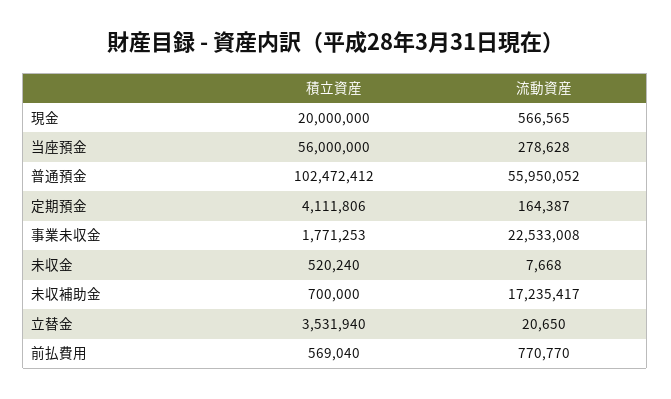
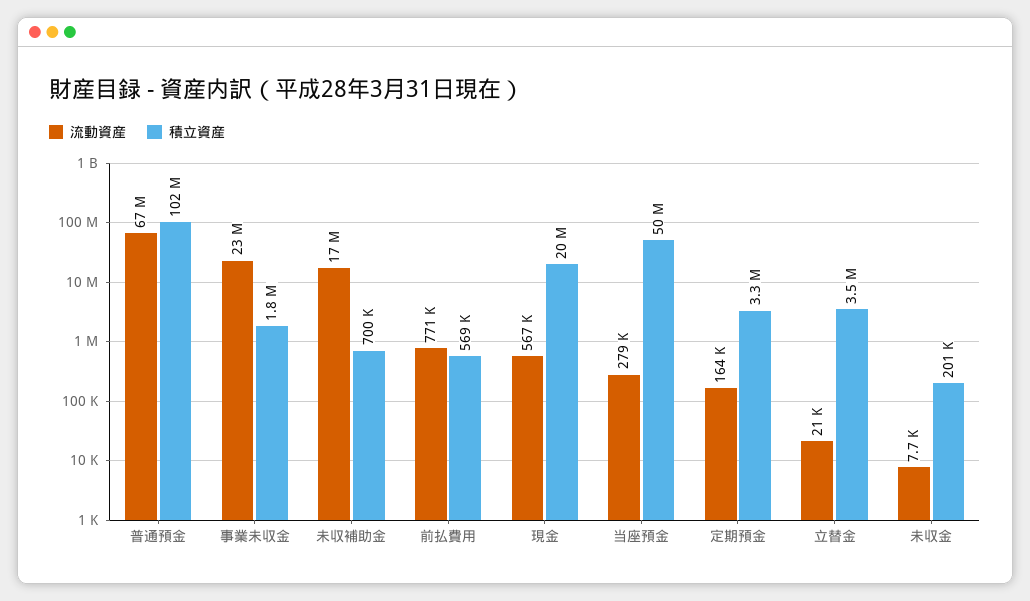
積立資産, 当座預金: 56000000 -> 50000000
流動資産, 普通預金: 55950052 -> 67000000
積立資産, 定期預金: 4111806 -> 3300000
積立資産, 未収金: 520240 -> 201000

